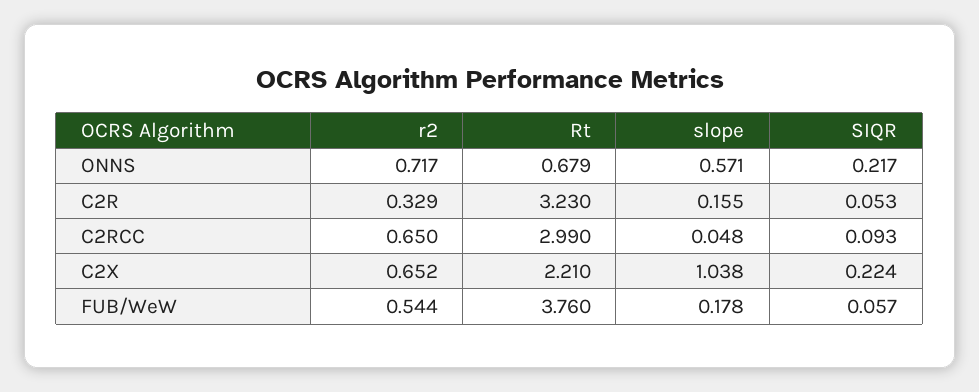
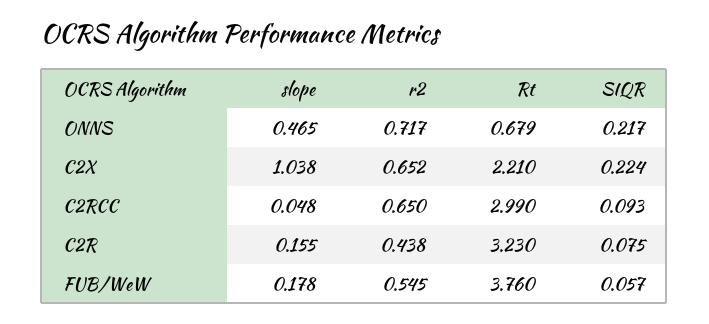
slope, ONNS: 0.571 -> 0.465
r2, C2R: 0.329 -> 0.438
SIQR, C2R: 0.053 -> 0.075
r2, FUB/WeW: 0.544 -> 0.545

